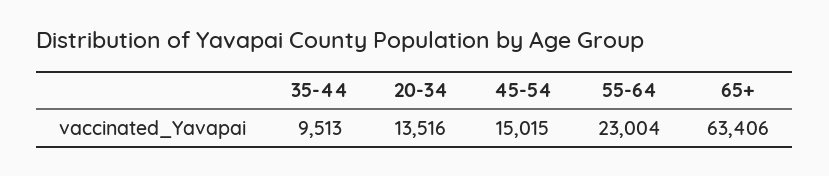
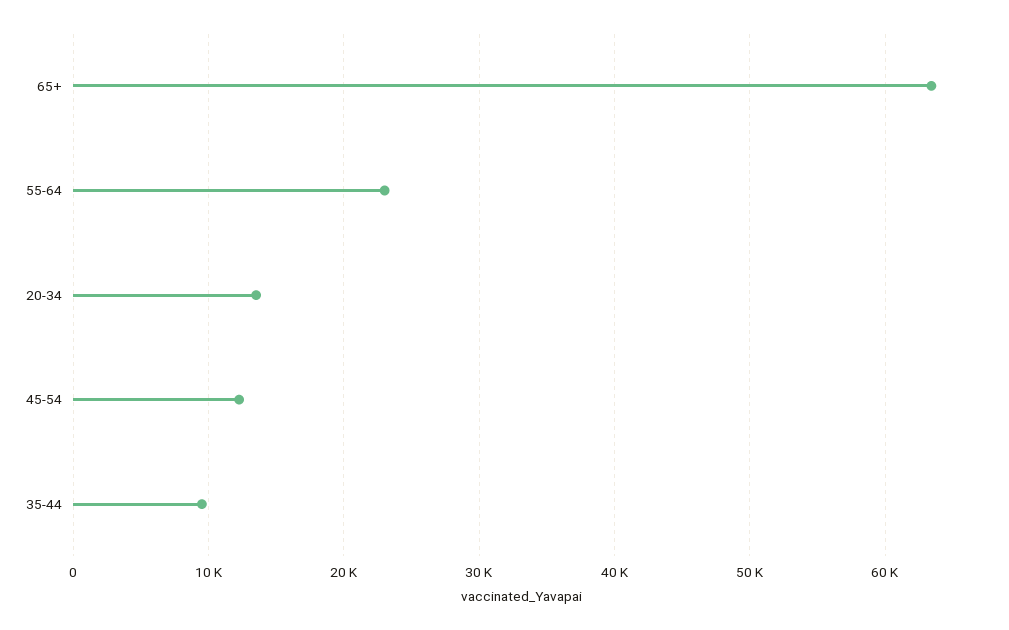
45-54: 15015 -> 12000

